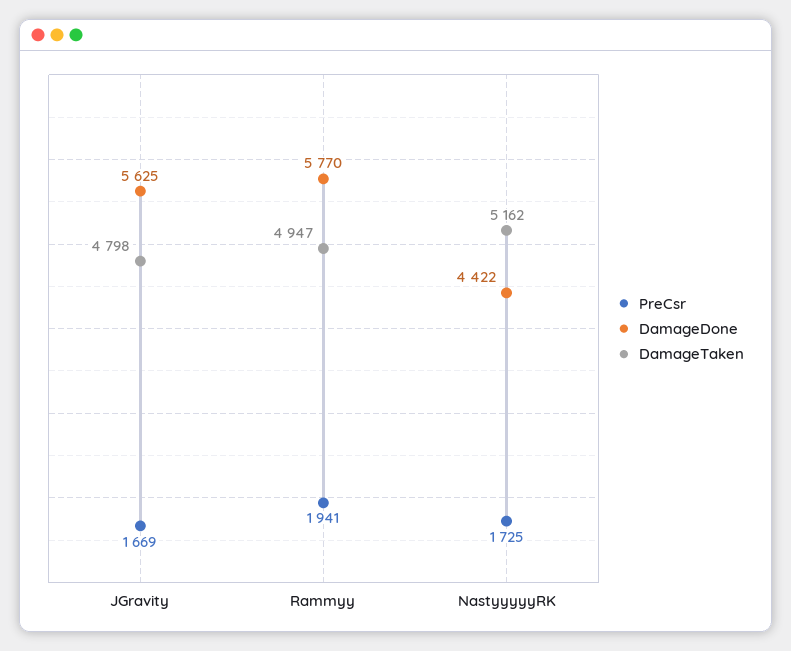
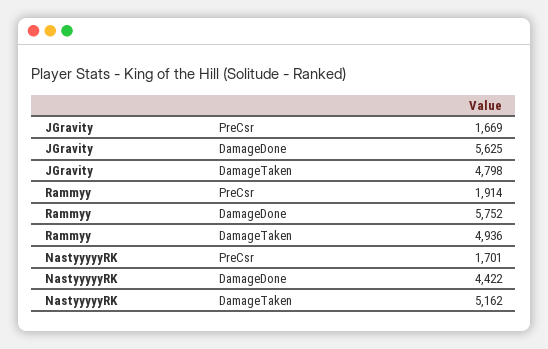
PreCsr, Rammyy: 1941 -> 1914
DamageDone, Rammyy: 5770 -> 5752
DamageTaken, Rammyy: 4947 -> 4936
PreCsr, NastyyyyyRK: 1725 -> 1701

